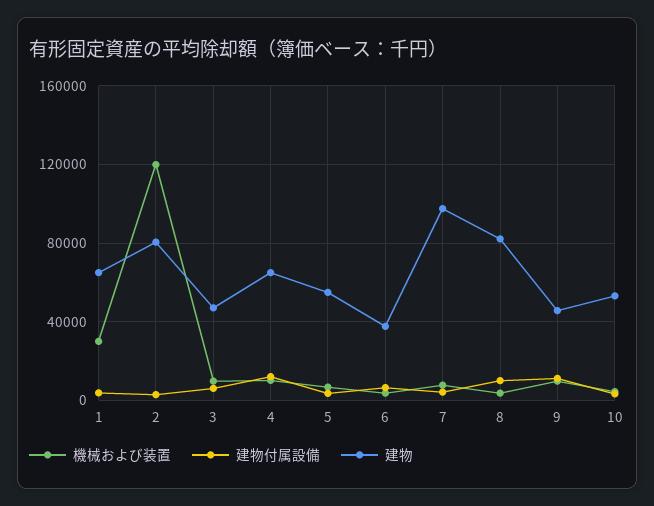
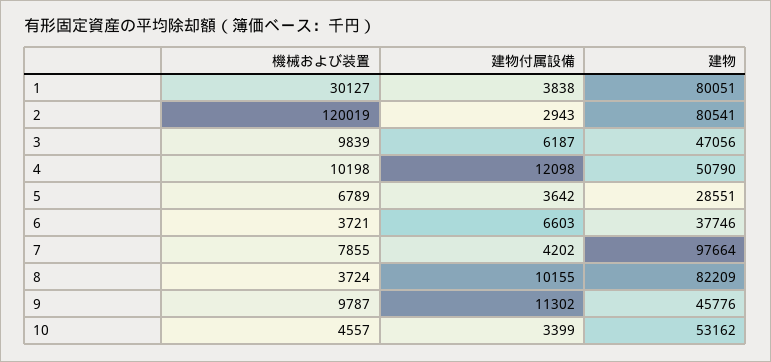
建物, 1: 65000 -> 80051
建物, 4: 65000 -> 50790
建物, 5: 55000 -> 28551

